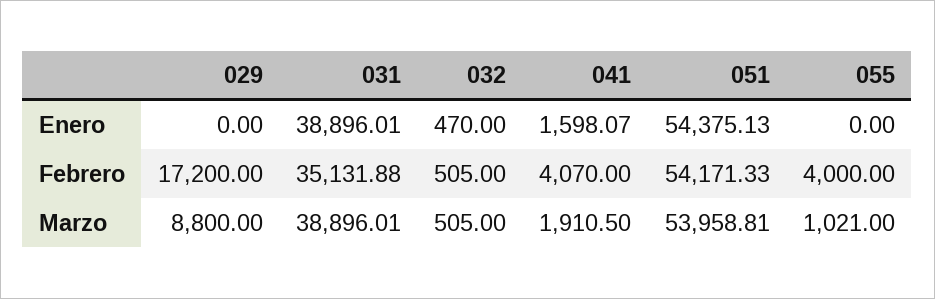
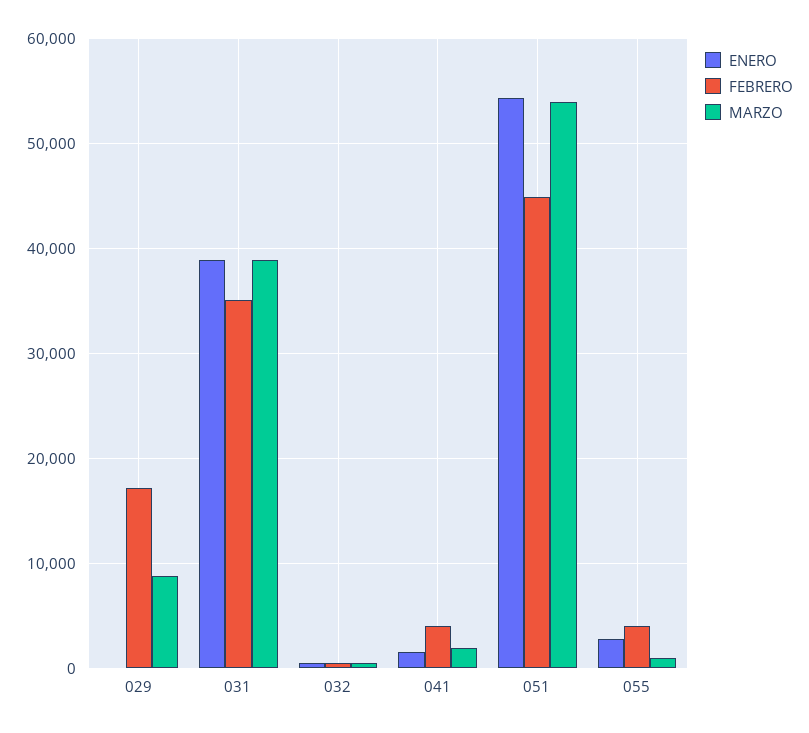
Enero, 055: 0 -> 3000
Febrero, 051: 54171.33 -> 45000

